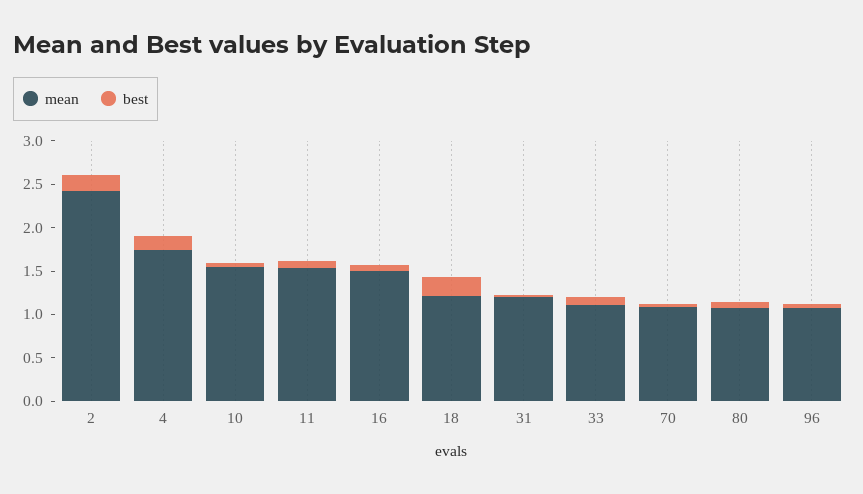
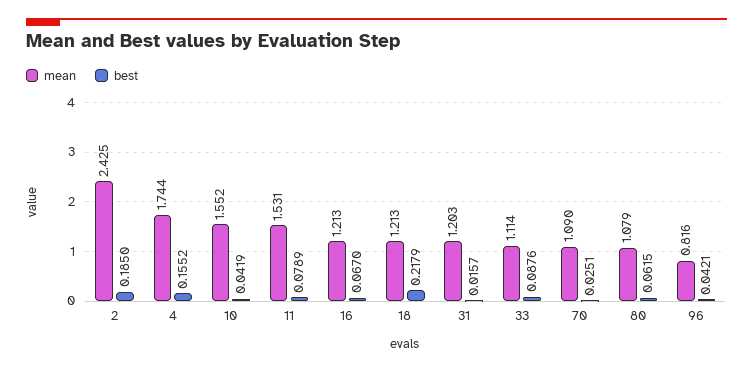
mean, 16: 1.5 -> 1.213
mean, 96: 1.1 -> 0.816

